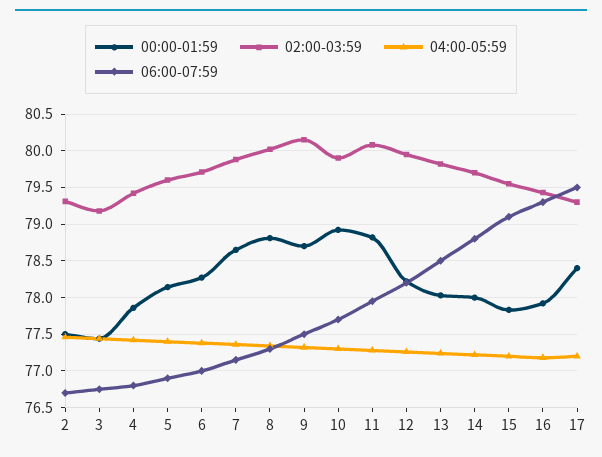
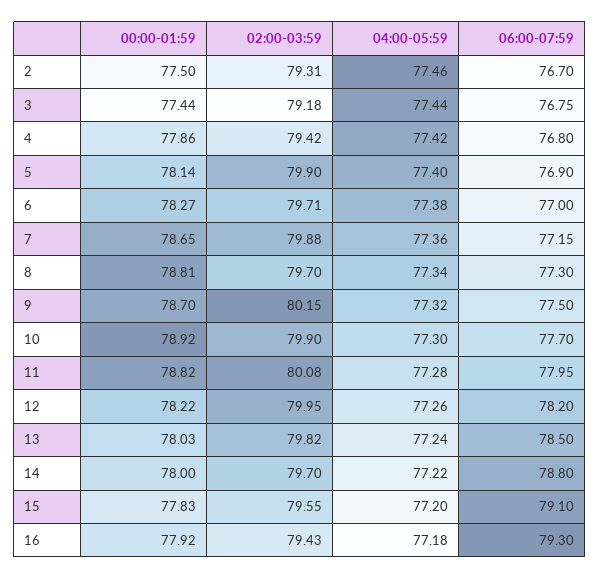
02:00-03:59, 5: 79.6 -> 79.9
02:00-03:59, 8: 80 -> 79.7
00:00-01:59, 17: 78.4 -> none
02:00-03:59, 17: 79.3 -> none
04:00-05:59, 17: 77.2 -> none
06:00-07:59, 17: 79.5 -> none

